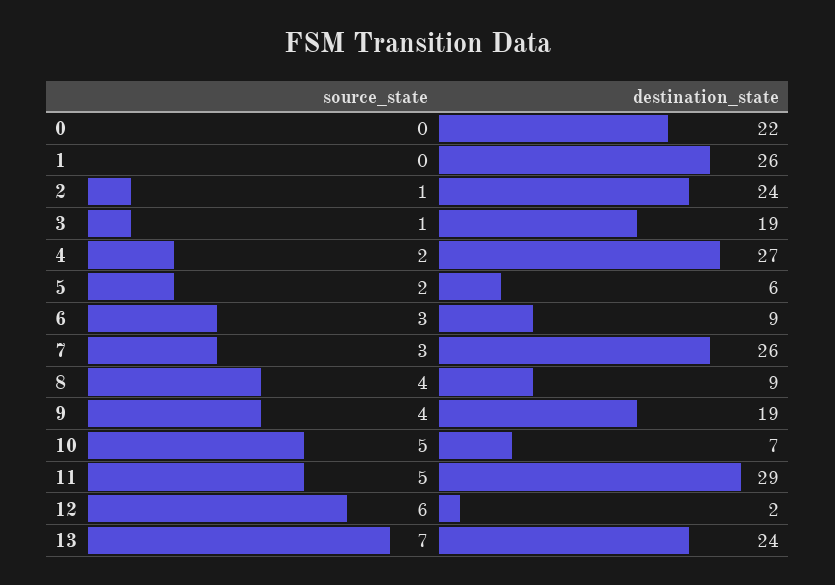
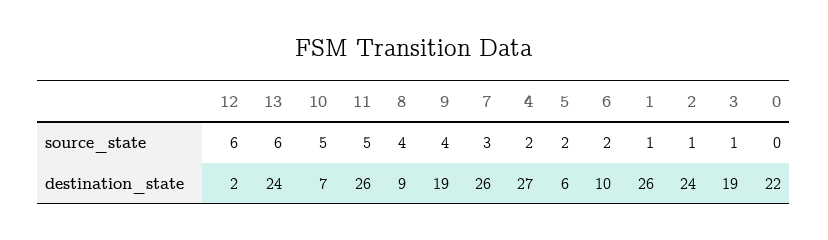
source_state, 1: 0 -> 1
source_state, 6: 3 -> 2
destination_state, 6: 9 -> 10
destination_state, 11: 29 -> 26
source_state, 13: 7 -> 6

